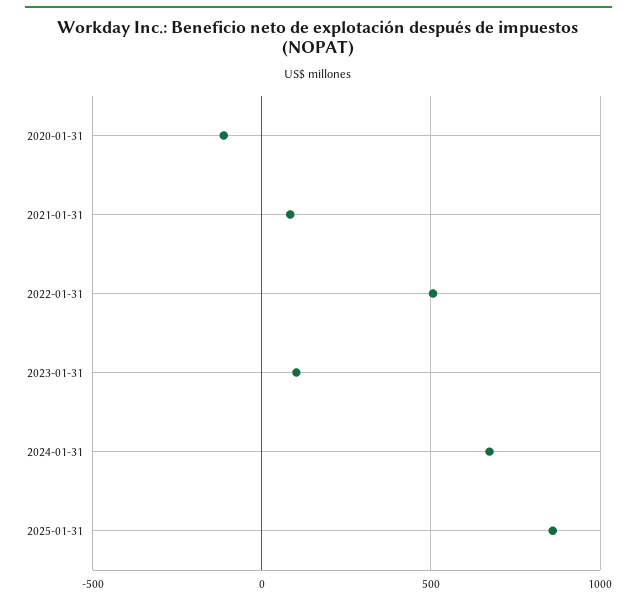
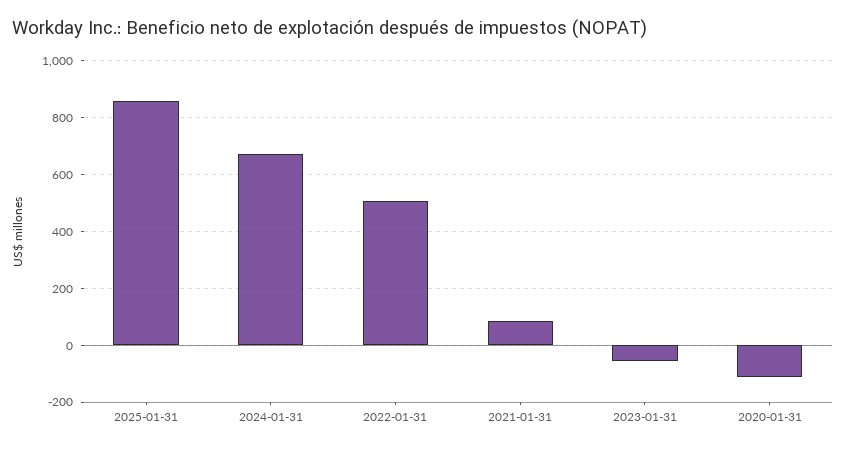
2023-01-31: 100 -> -50

